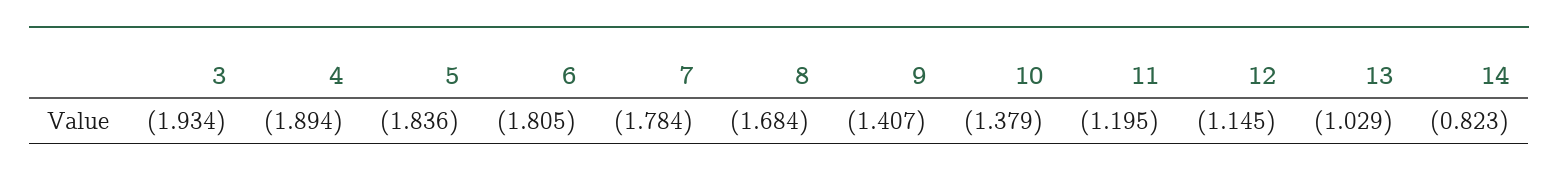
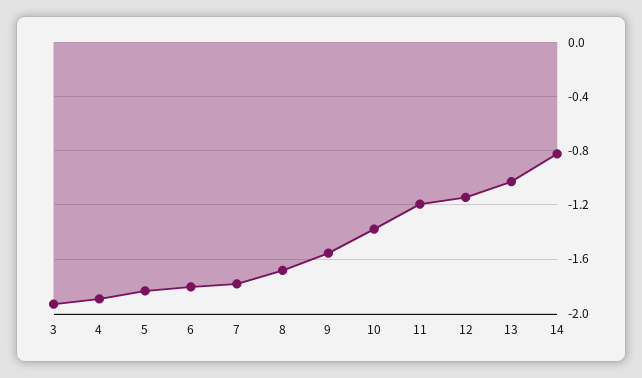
9: -1.407 -> -1.55

